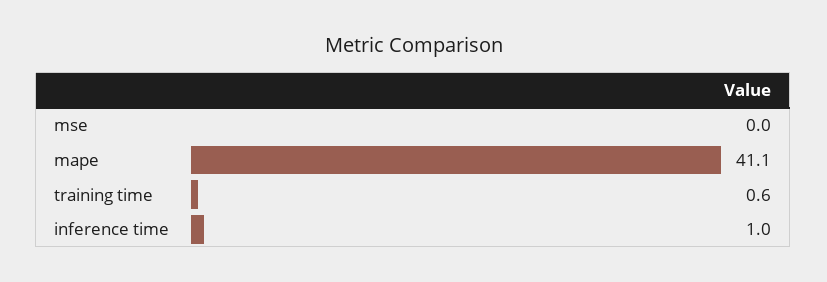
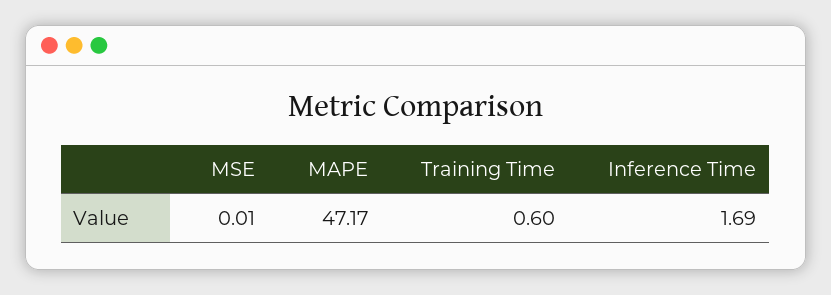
mape: 41.1 -> 47.17
inference time: 1 -> 1.69

